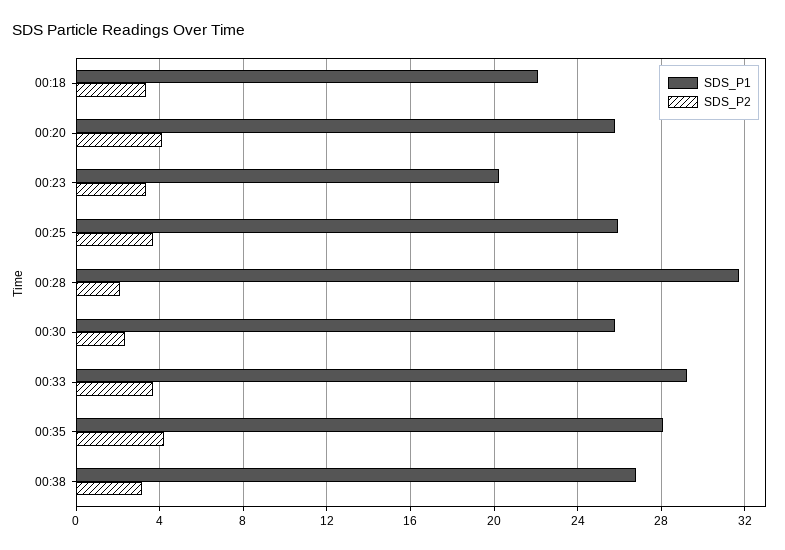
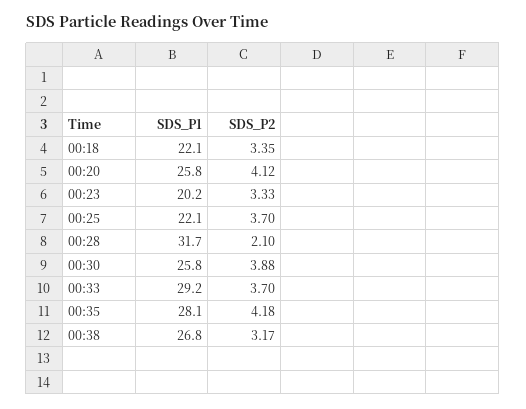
SDS_P1, 00:25: 26 -> 22.1
SDS_P2, 00:30: 2.5 -> 3.88

